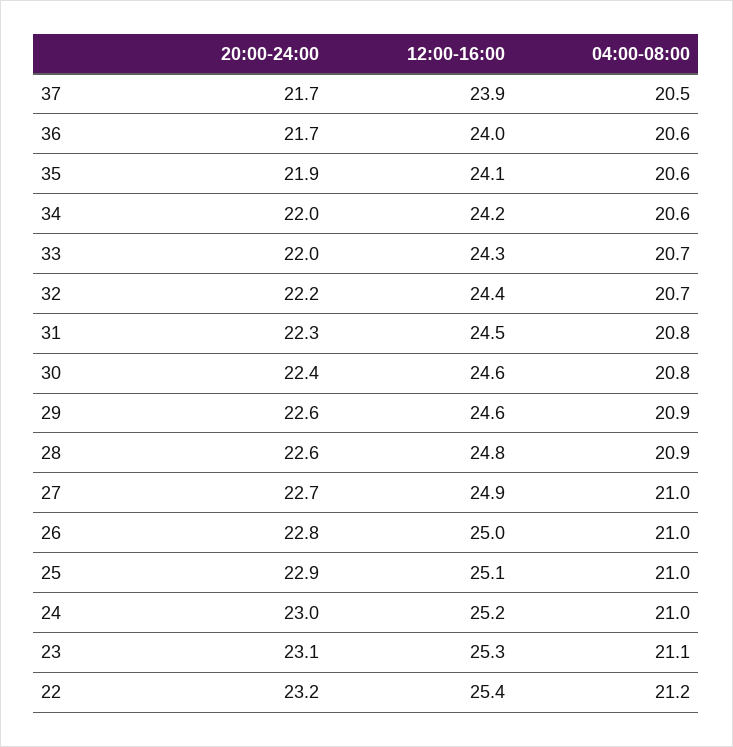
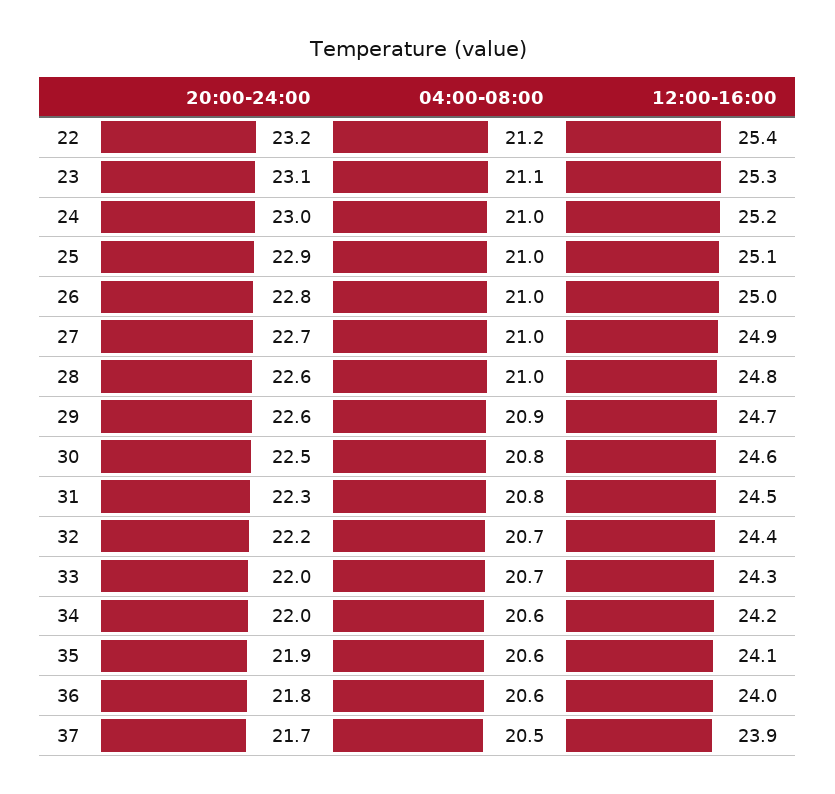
20:00-24:00, 36: 21.7 -> 21.8
20:00-24:00, 30: 22.4 -> 22.5
12:00-16:00, 29: 24.6 -> 24.7
04:00-08:00, 28: 20.9 -> 21

